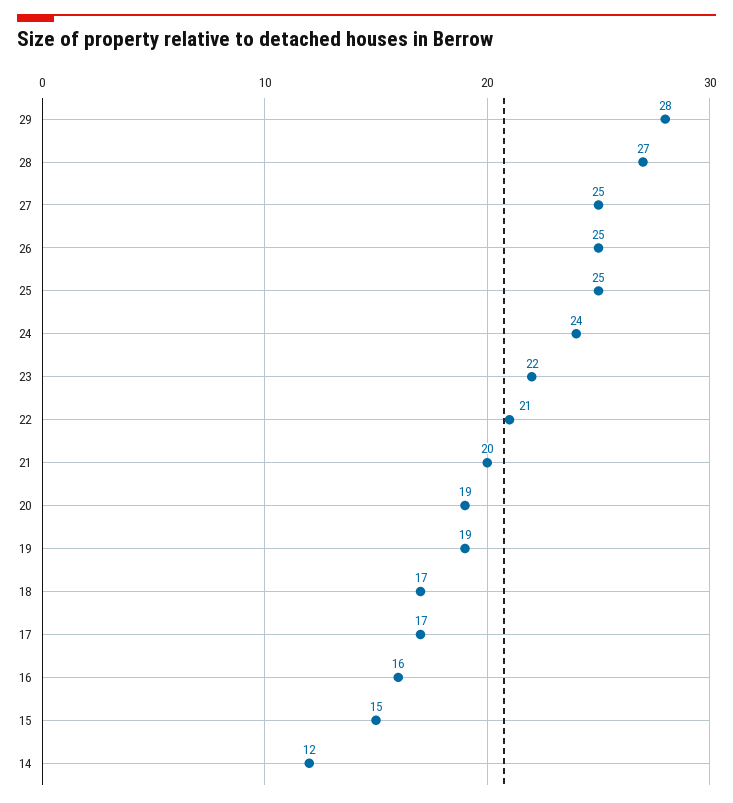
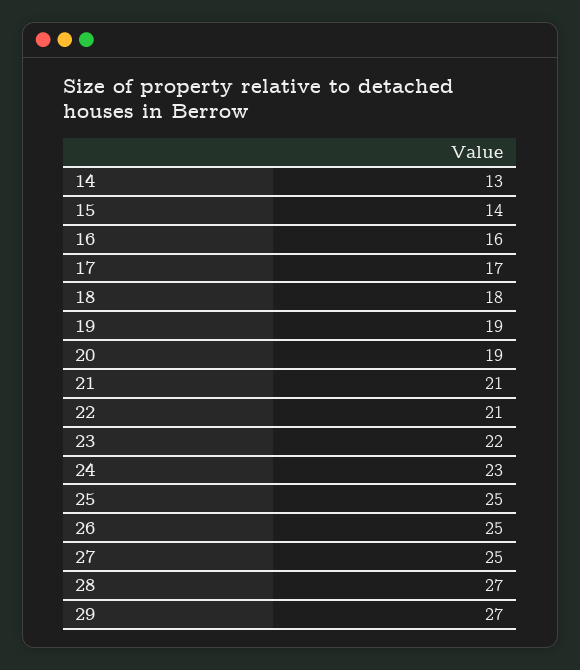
29: 28 -> 27
24: 24 -> 23
21: 20 -> 21
18: 17 -> 18
15: 15 -> 14
14: 12 -> 13

